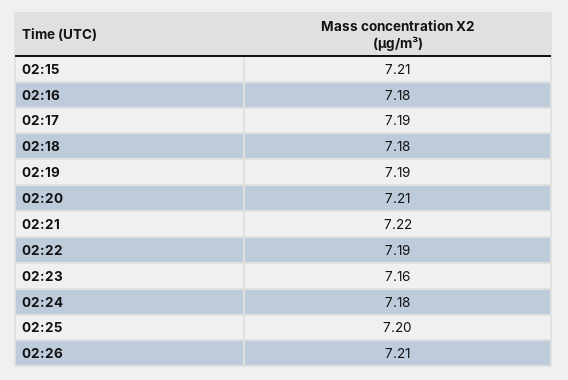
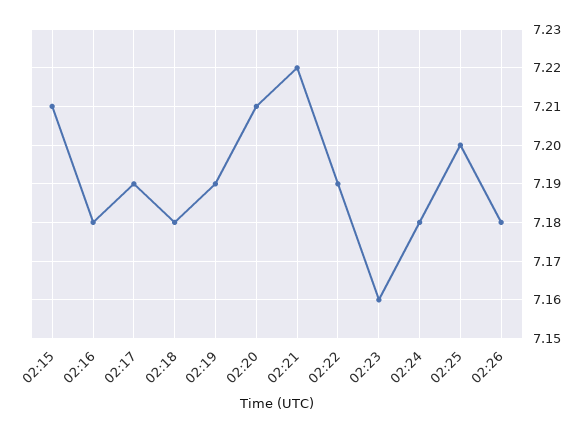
02:26: 7.21 -> 7.18

